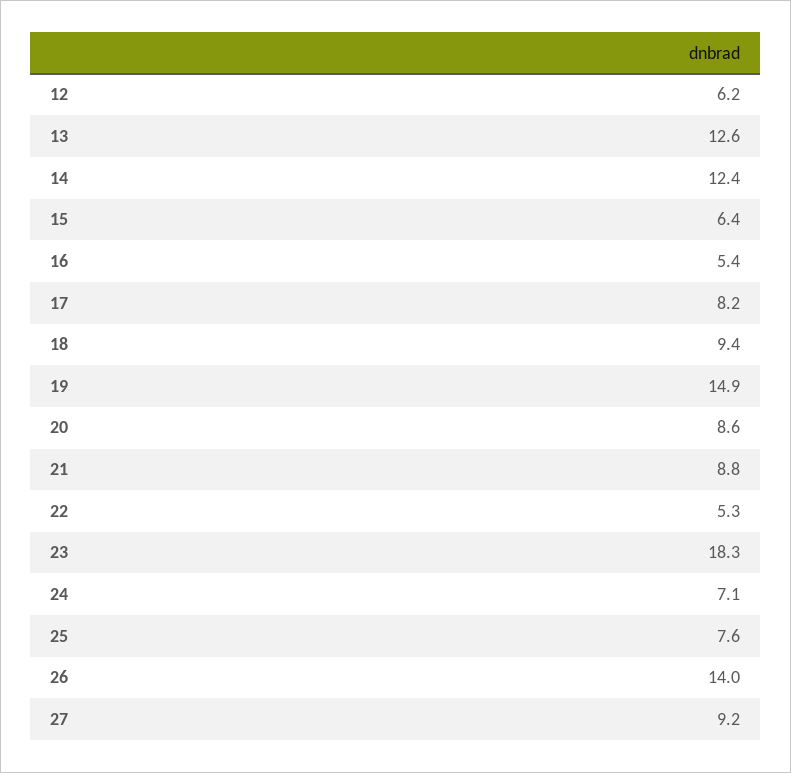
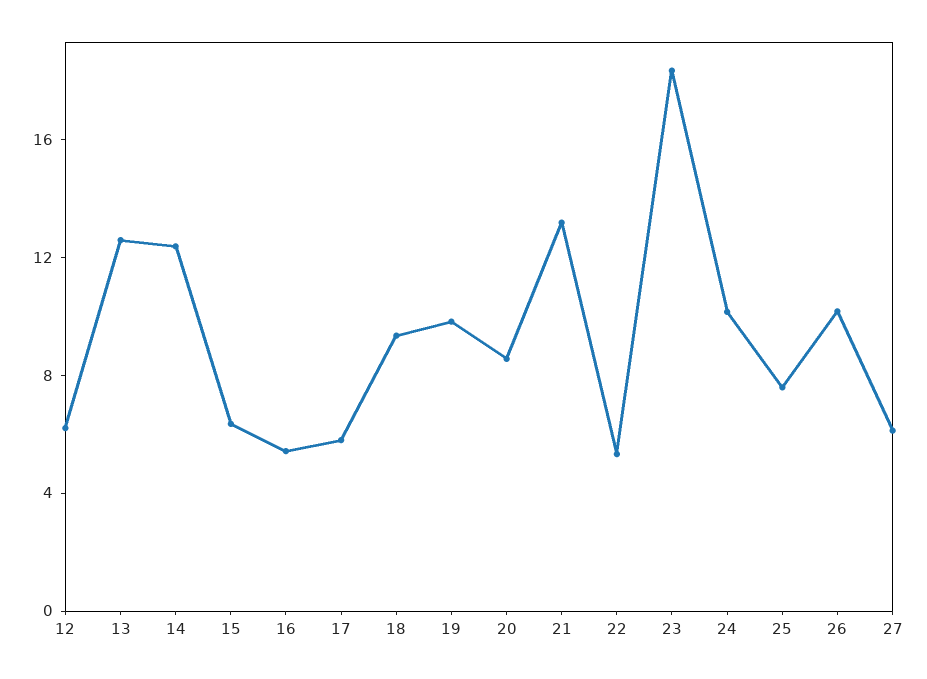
17: 8.2 -> 6
19: 14.9 -> 10
21: 8.8 -> 13
24: 7.1 -> 10
26: 14 -> 10
27: 9.2 -> 6

